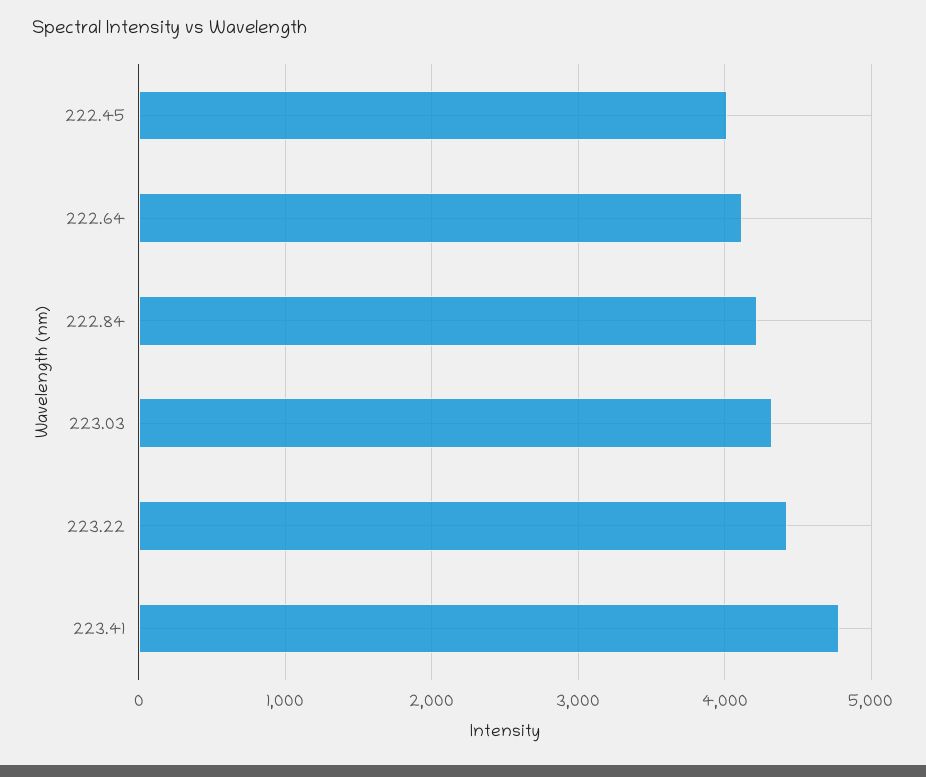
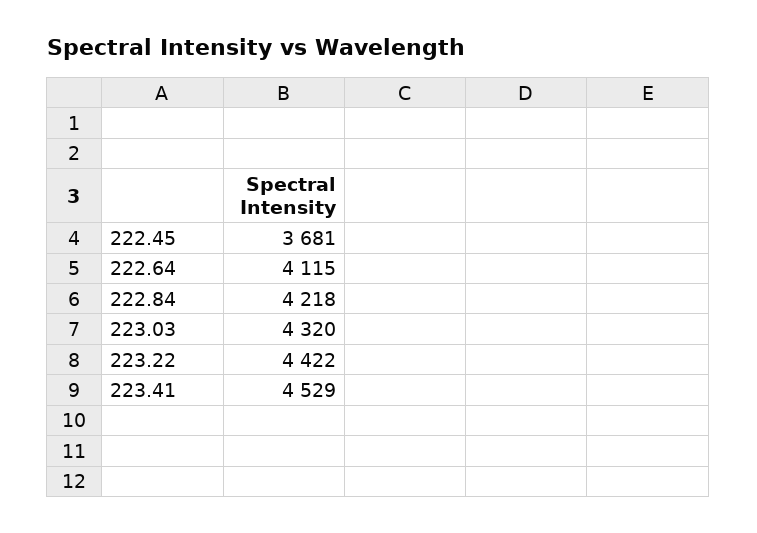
222.45: 4000 -> 3681
223.41: 4800 -> 4529

